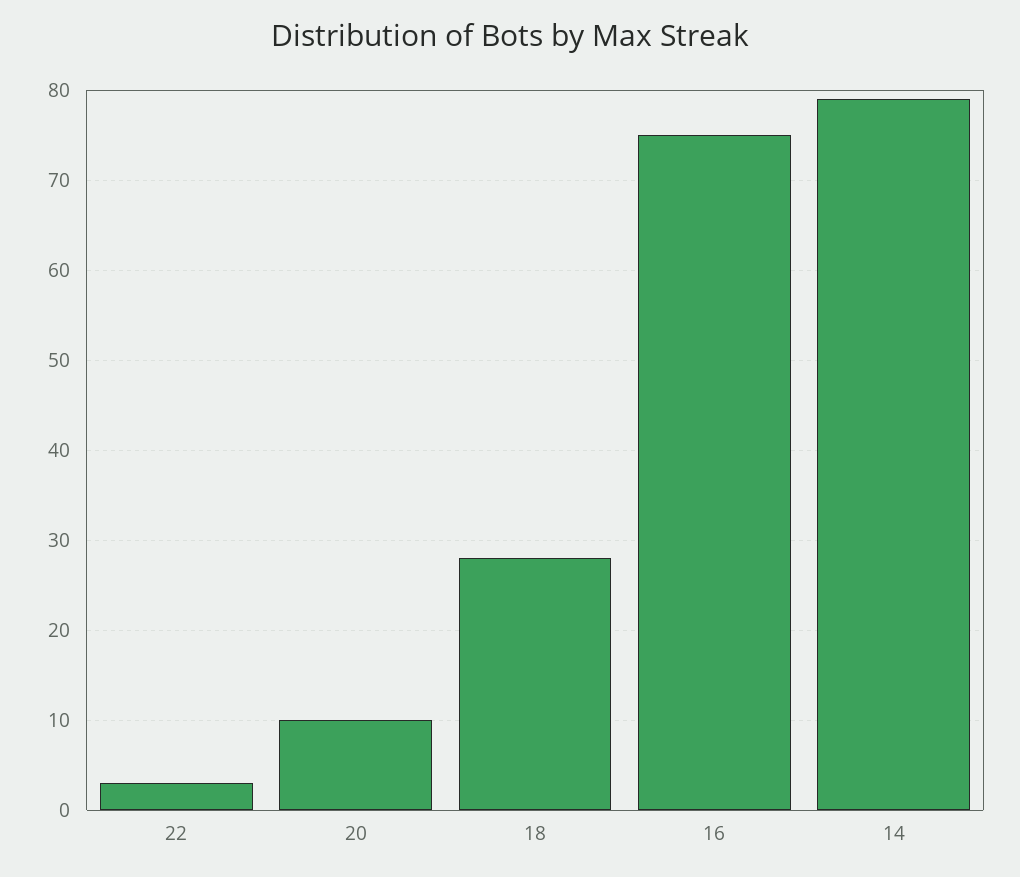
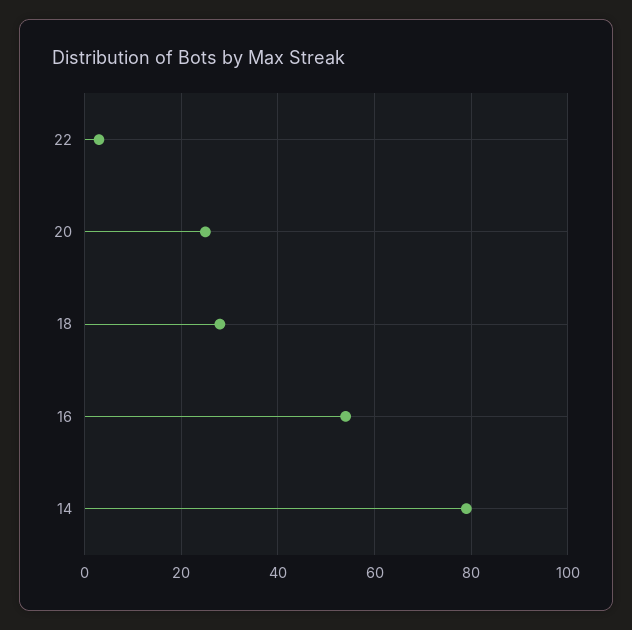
20: 10 -> 25
16: 75 -> 55

